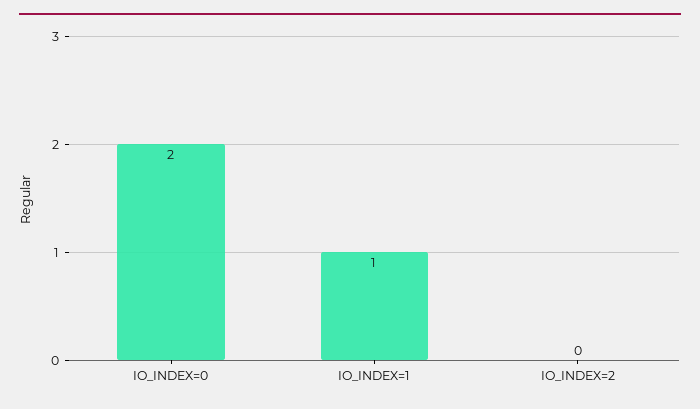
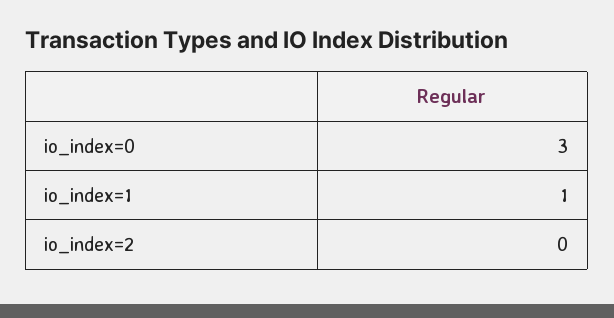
IO_INDEX=0: 2 -> 3

